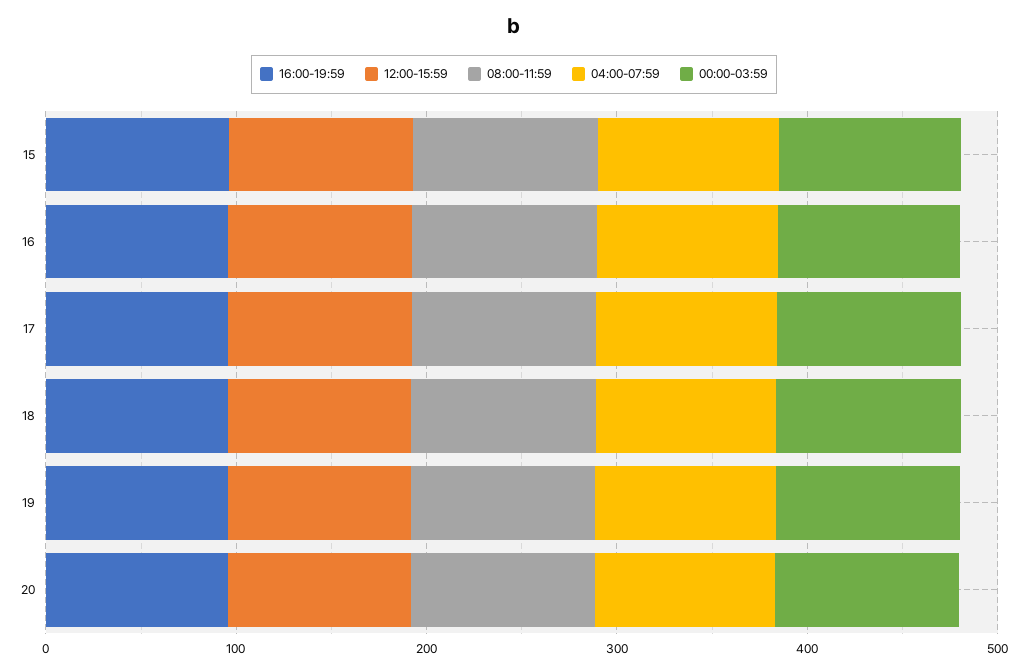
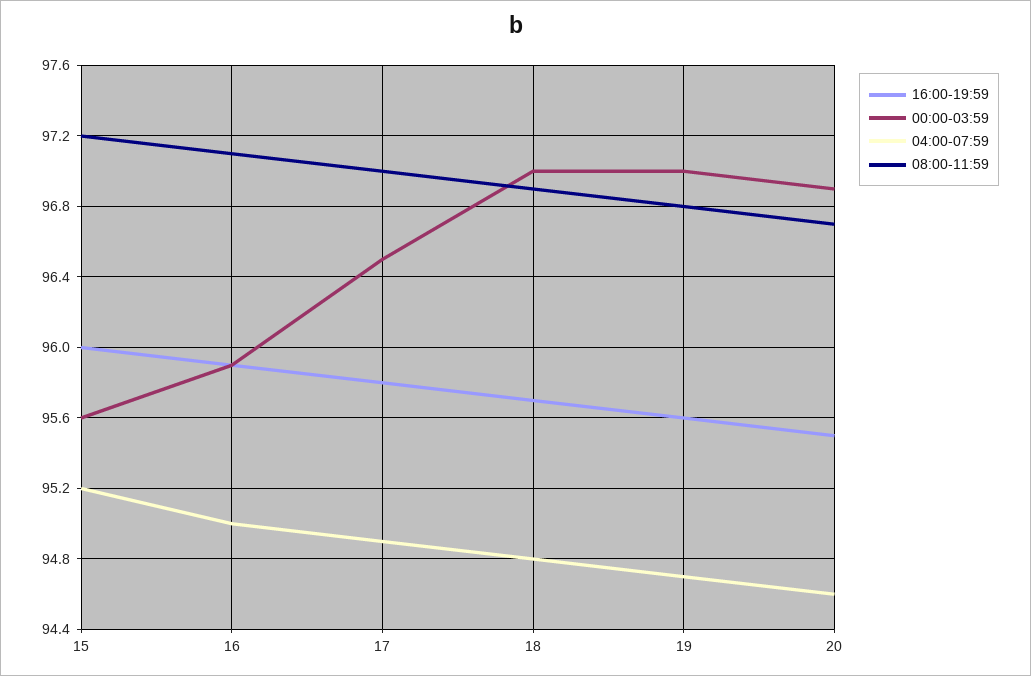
12:00-15:59, 15: 100 -> none
12:00-15:59, 16: 100 -> none
12:00-15:59, 17: 100 -> none
12:00-15:59, 18: 100 -> none
12:00-15:59, 19: 100 -> none
12:00-15:59, 20: 100 -> none

